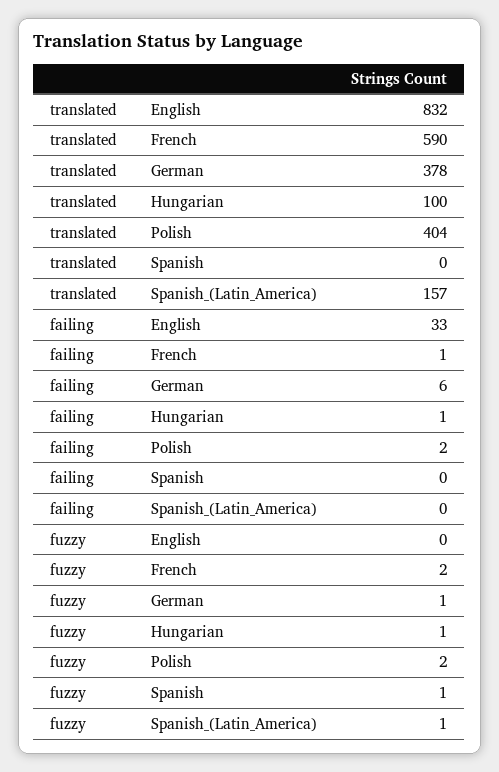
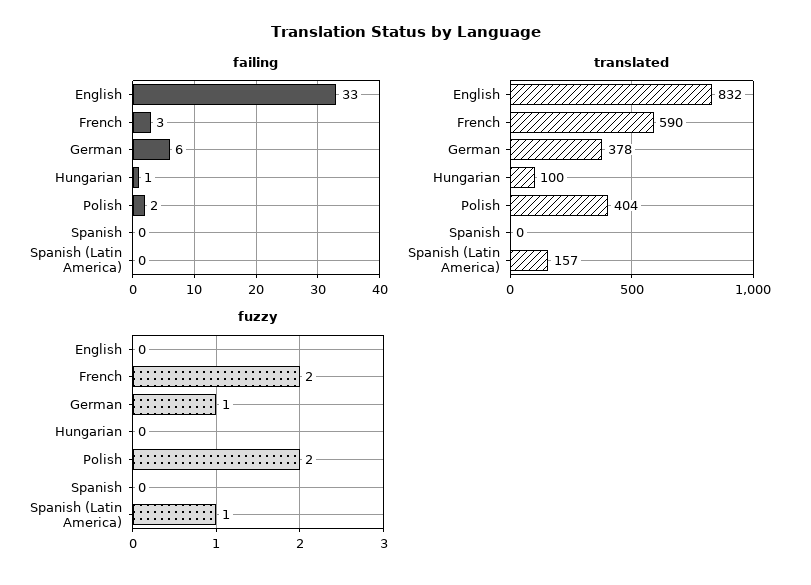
failing, French: 1 -> 3
fuzzy, Hungarian: 1 -> 0
fuzzy, Spanish: 1 -> 0

